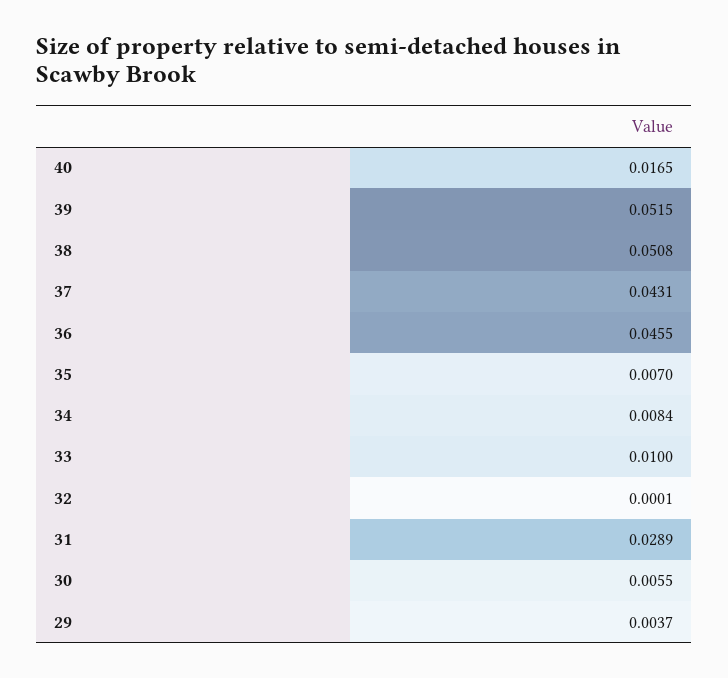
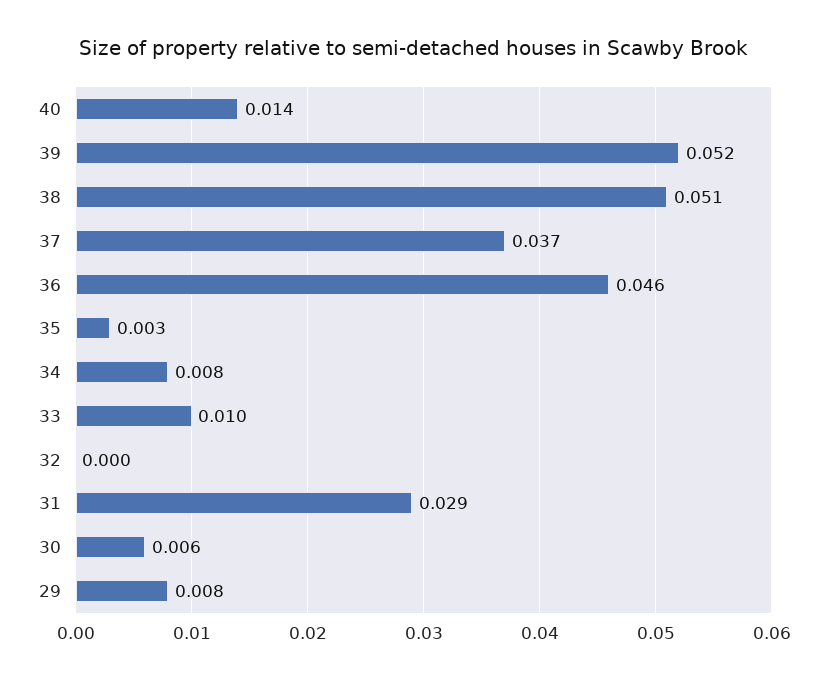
40: 0.0165 -> 0.014
37: 0.0431 -> 0.037
35: 0.007 -> 0.003
29: 0.0037 -> 0.008

